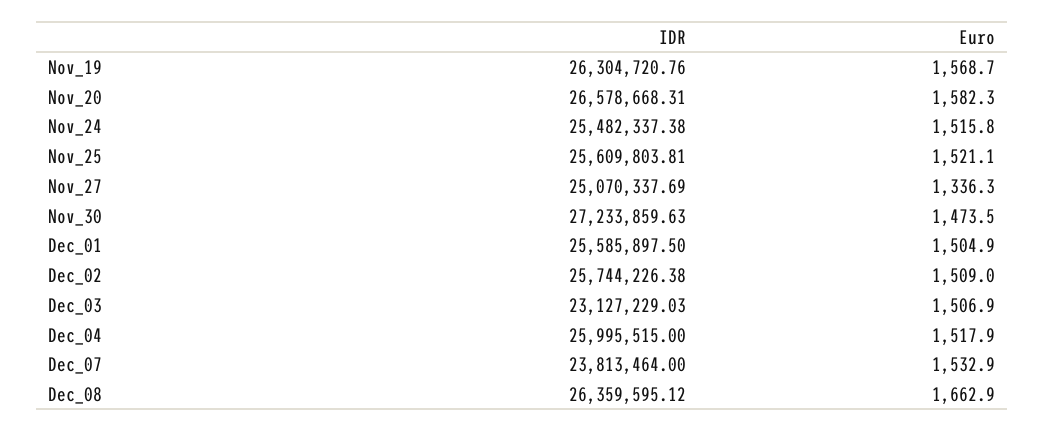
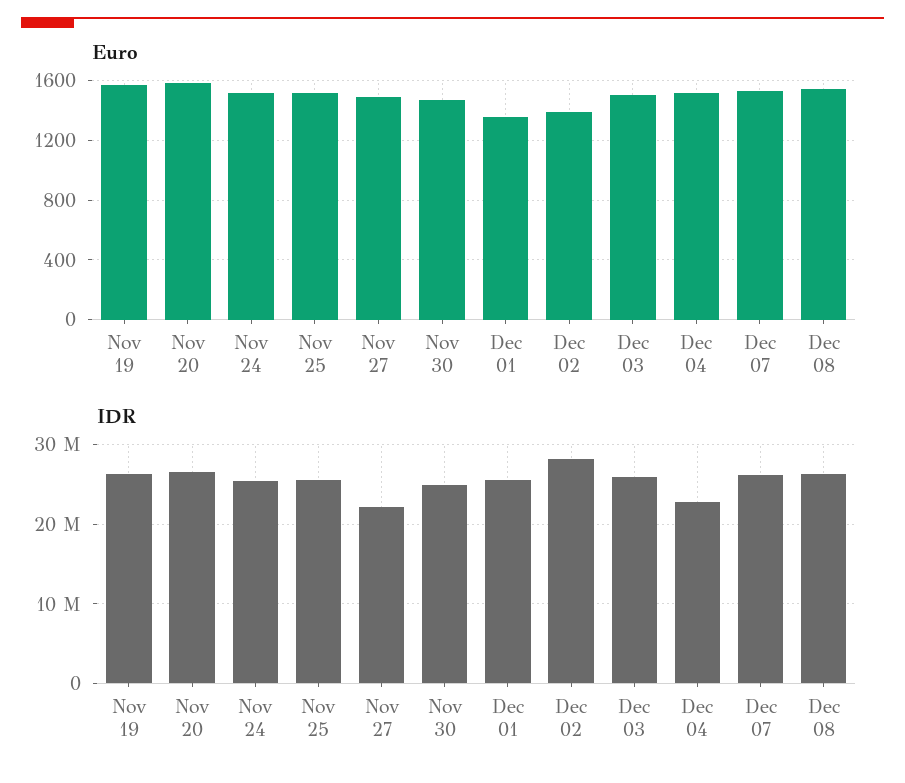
IDR, Nov_27: 25070337.69 -> 22000000
Euro, Nov_27: 1336.3 -> 1500
IDR, Nov_30: 27233859.63 -> 25000000
Euro, Dec_01: 1504.9 -> 1350
IDR, Dec_02: 25744226.38 -> 28000000
Euro, Dec_02: 1509 -> 1400
IDR, Dec_03: 23127229.03 -> 26000000
IDR, Dec_04: 25995515 -> 23000000
IDR, Dec_07: 23813464 -> 26000000
Euro, Dec_08: 1662.9 -> 1550

